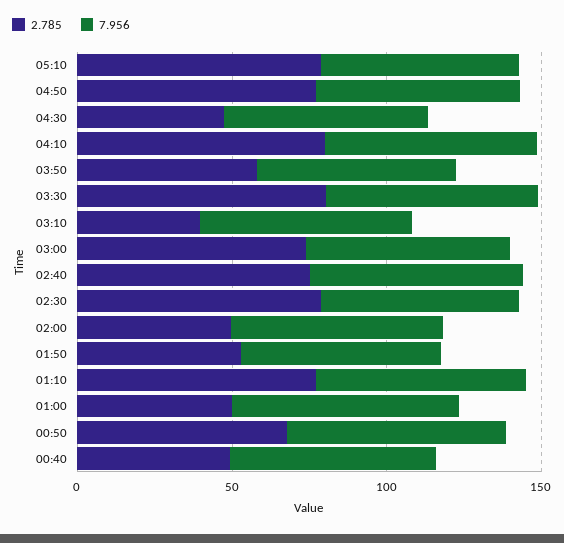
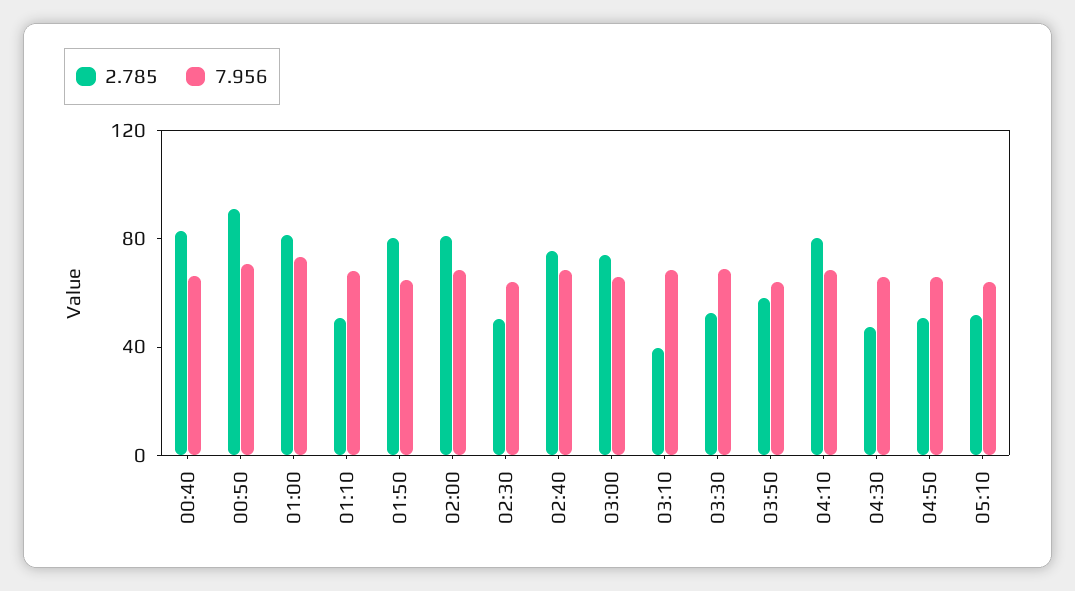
2.785, 05:10: 80 -> 50
2.785, 04:50: 80 -> 50
2.785, 03:30: 80 -> 50
2.785, 02:30: 80 -> 50
2.785, 02:00: 50 -> 80
2.785, 01:50: 50 -> 80
2.785, 01:10: 80 -> 50
2.785, 01:00: 50 -> 80
2.785, 00:50: 70 -> 90
2.785, 00:40: 50 -> 80

